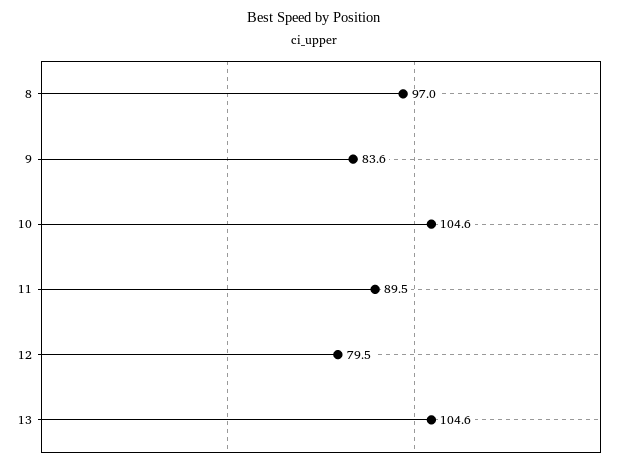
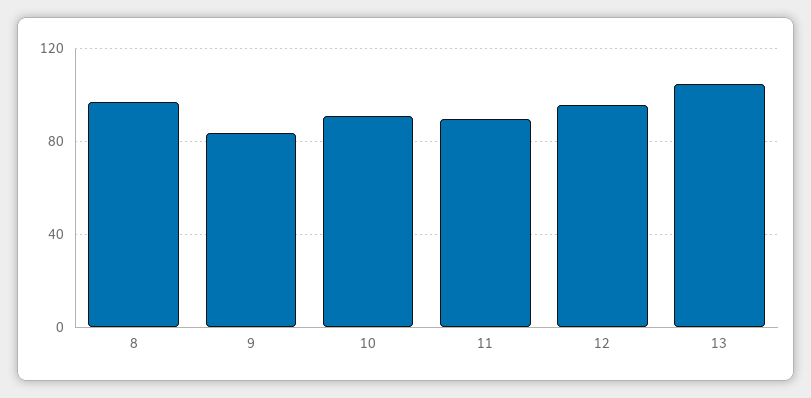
10: 104.6 -> 90
12: 79.5 -> 95

